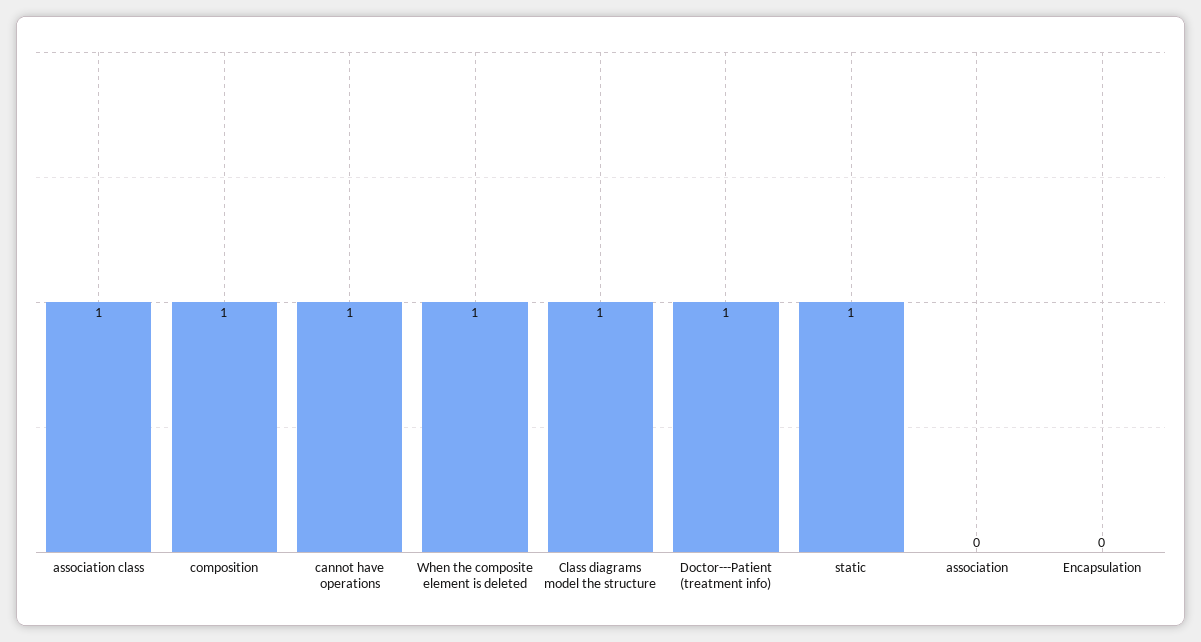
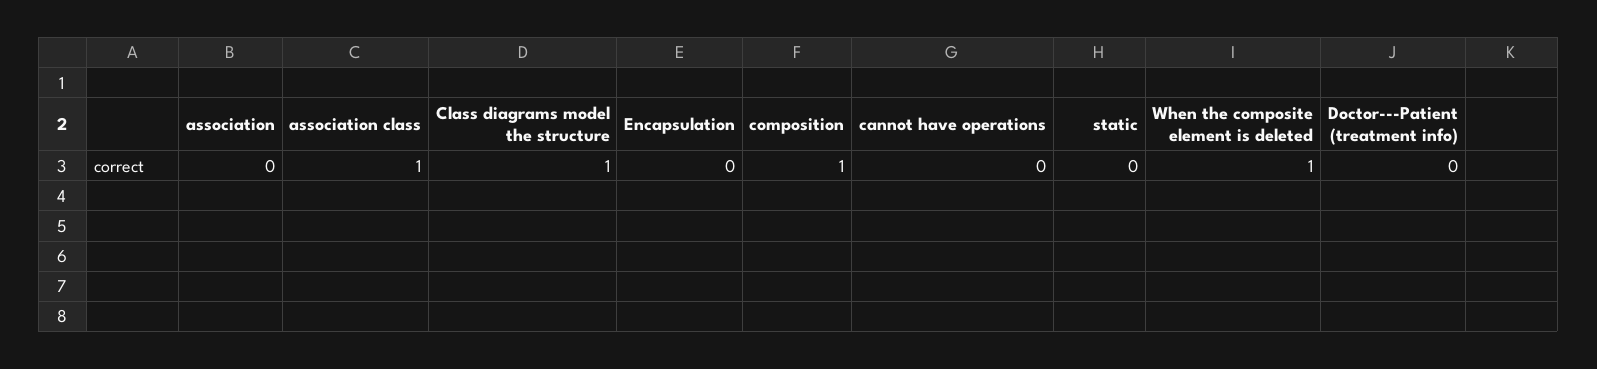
cannot have operations: 1 -> 0
Doctor---Patient (treatment info): 1 -> 0
static: 1 -> 0

